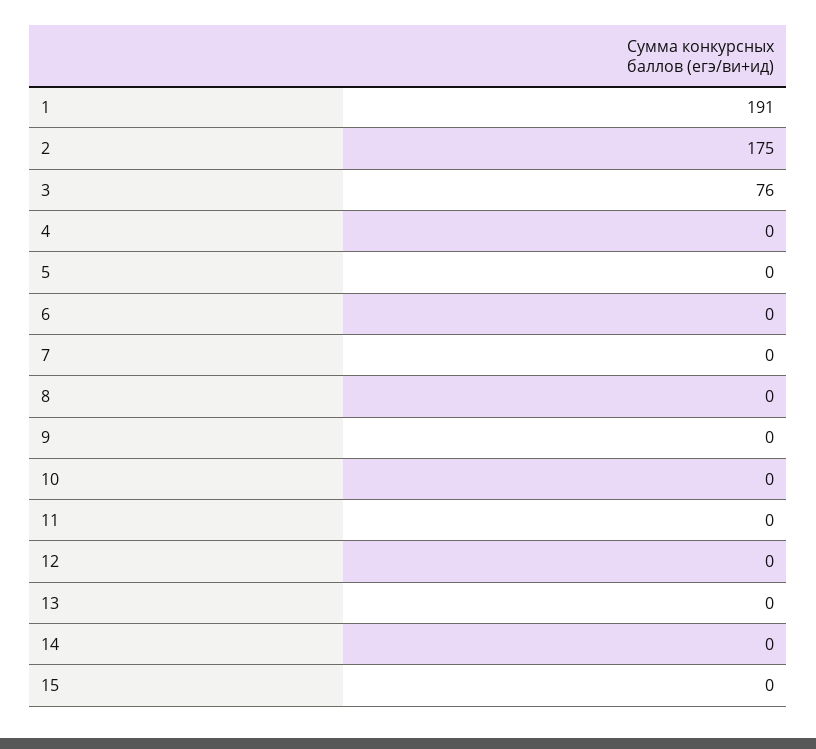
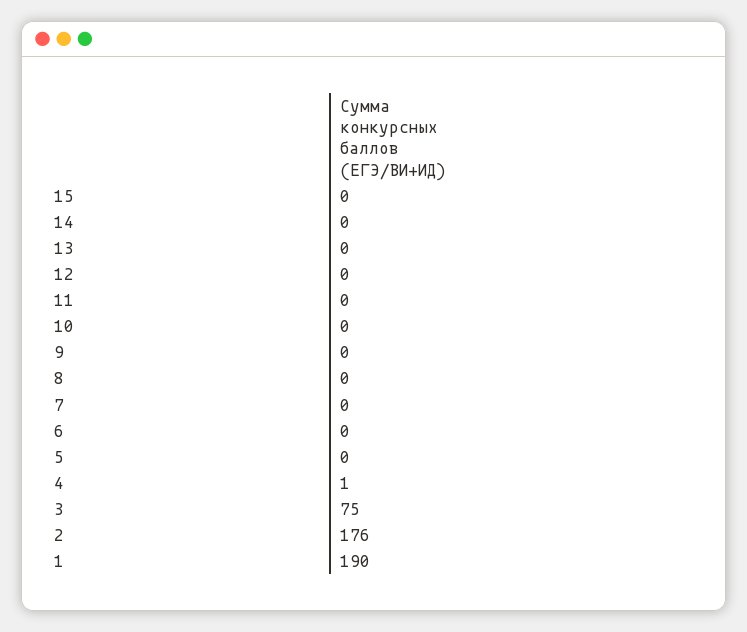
1: 191 -> 190
2: 175 -> 176
3: 76 -> 75
4: 0 -> 1

